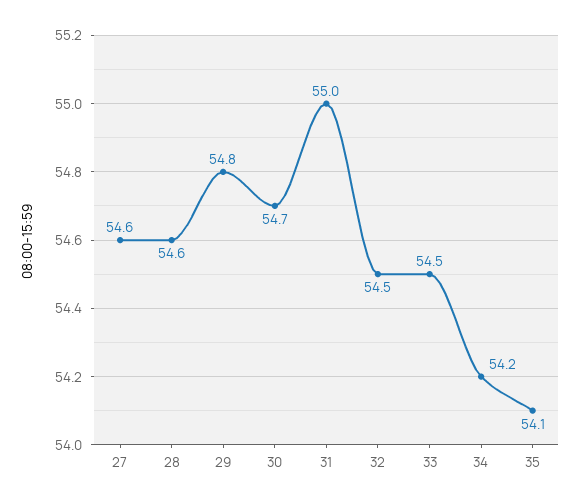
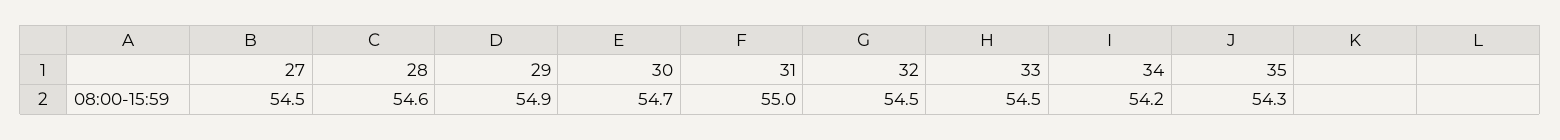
27: 54.6 -> 54.5
29: 54.8 -> 54.9
35: 54.1 -> 54.3

